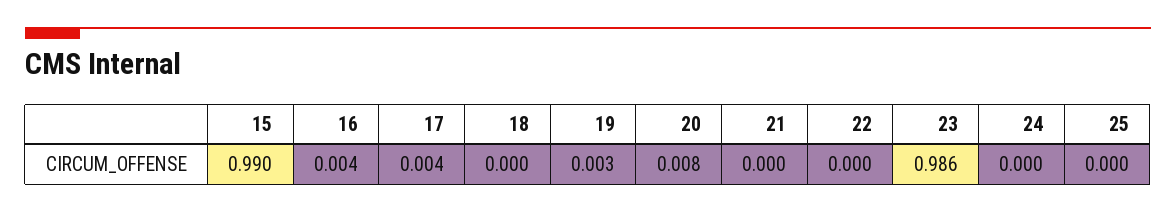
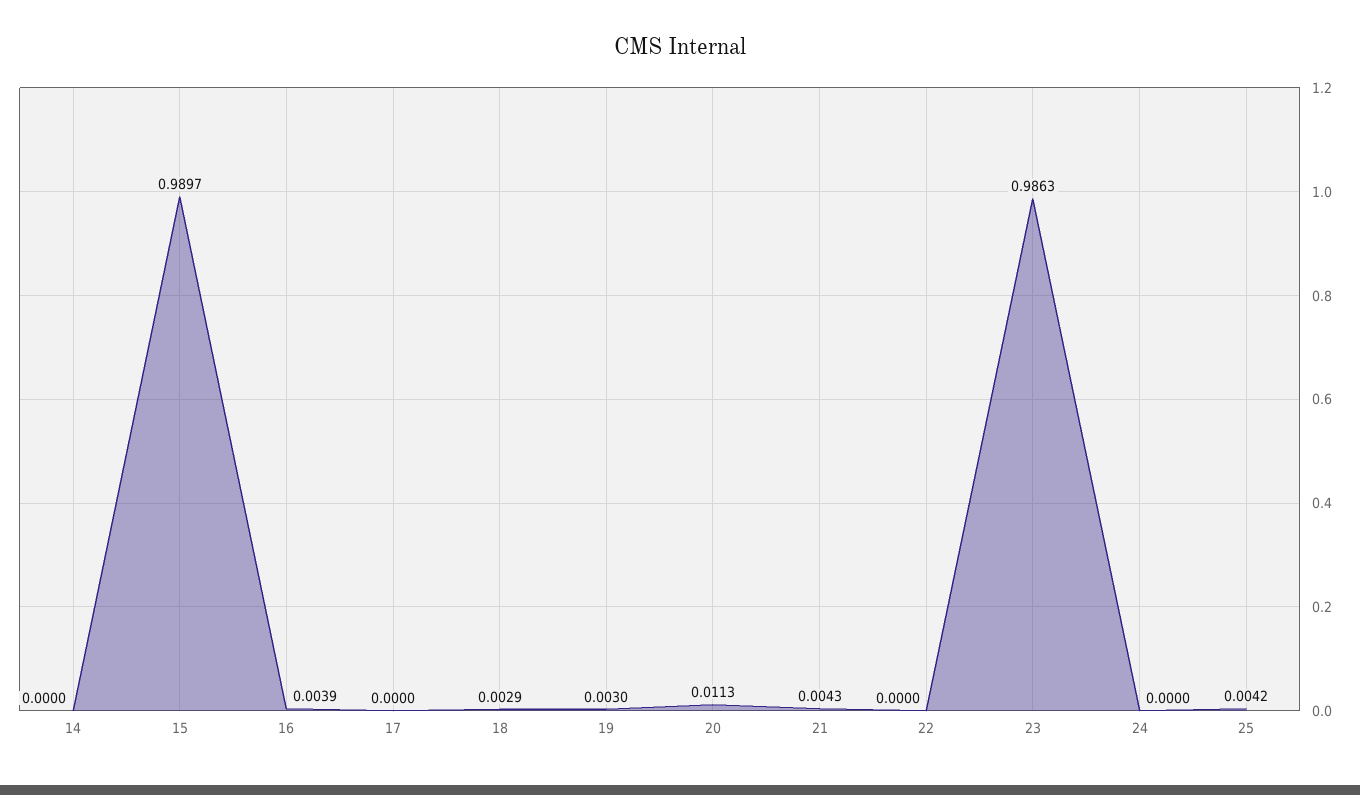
17: 0.004 -> 0
18: 0 -> 0.0029
20: 0.008 -> 0.0113
21: 0 -> 0.0043
25: 0 -> 0.0042
14: none -> 0

